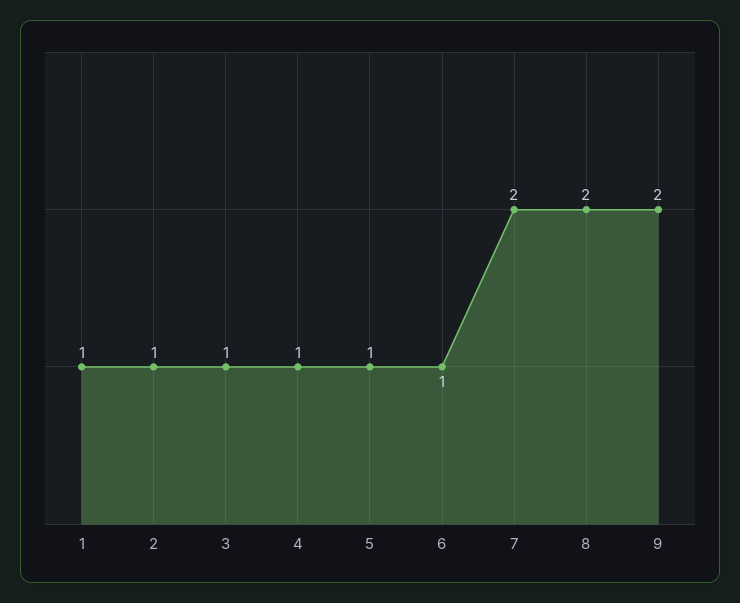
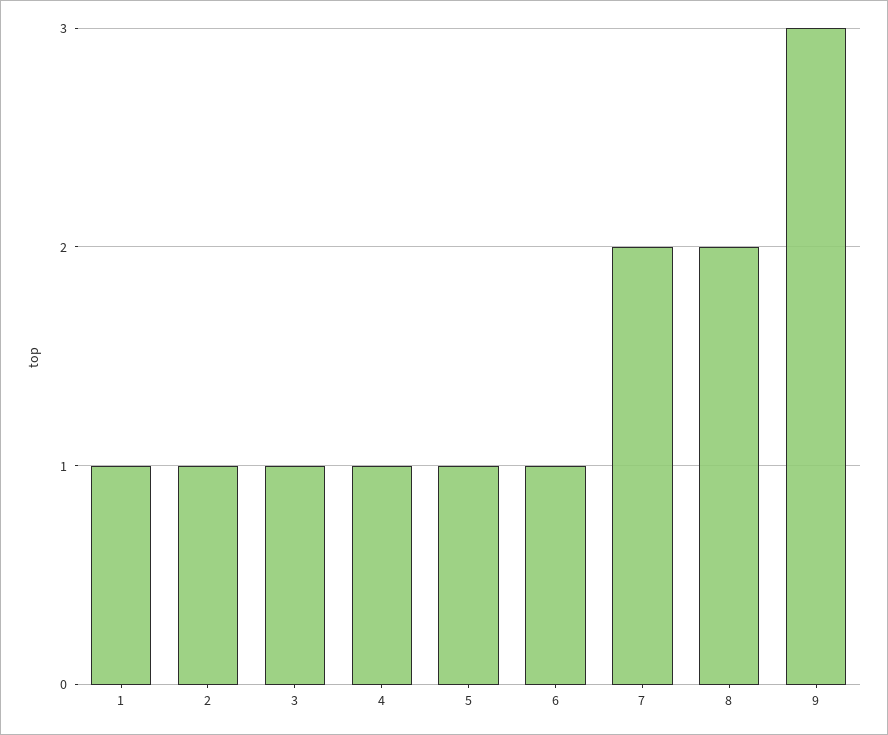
9: 2 -> 3

